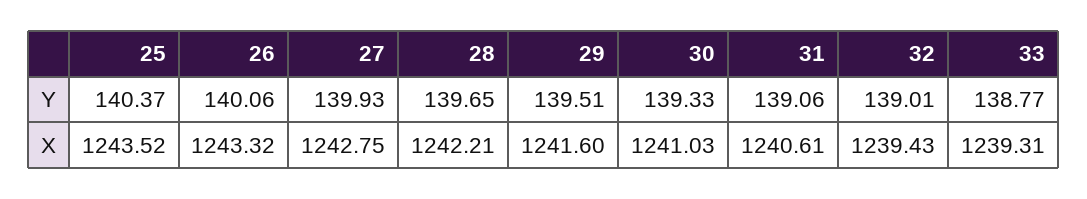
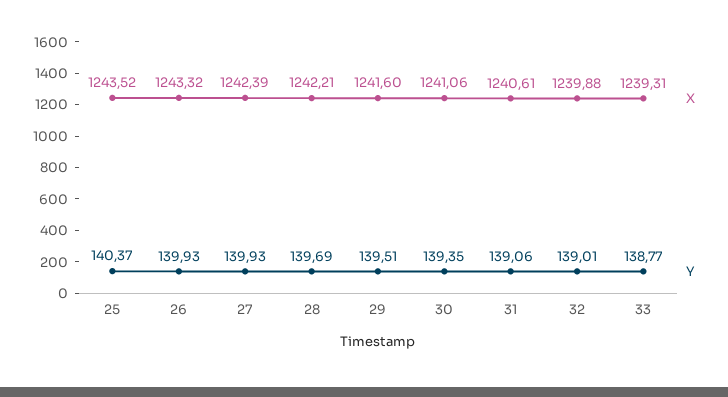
Y, 26: 140.06 -> 139.93
Y, 28: 139.65 -> 139.69
Y, 30: 139.33 -> 139.35
X, 27: 1242.75 -> 1242.39
X, 30: 1241.03 -> 1241.06
X, 32: 1239.43 -> 1239.88

